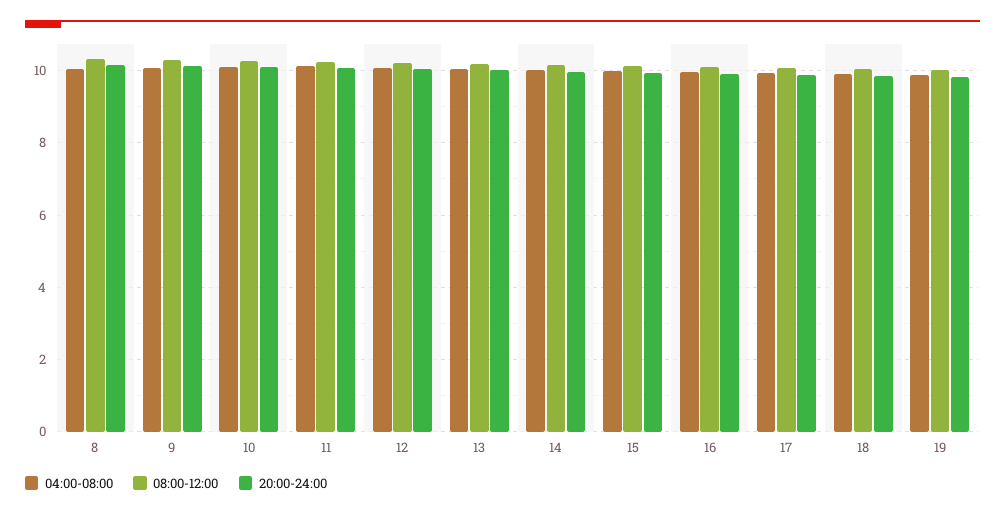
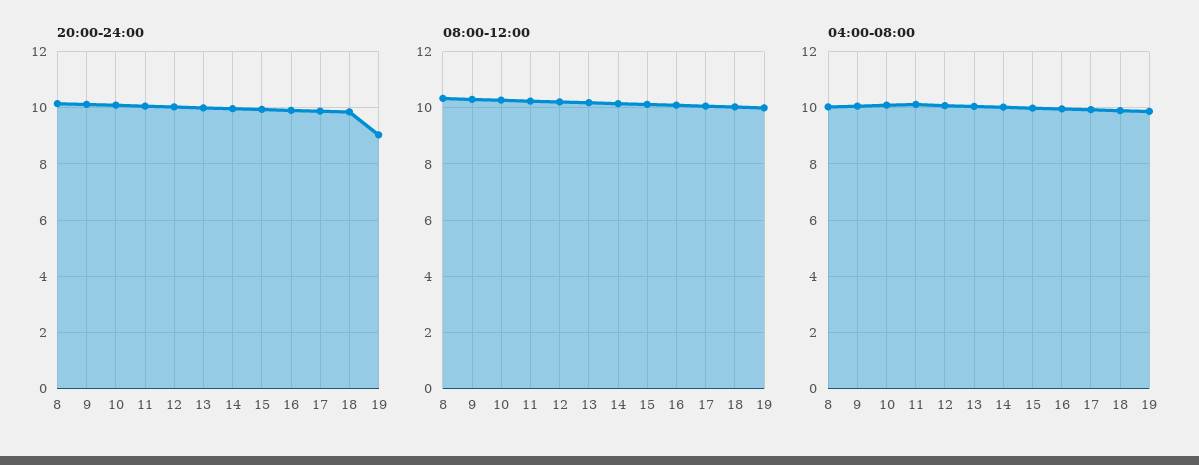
20:00-24:00, 19: 9.8 -> 9

